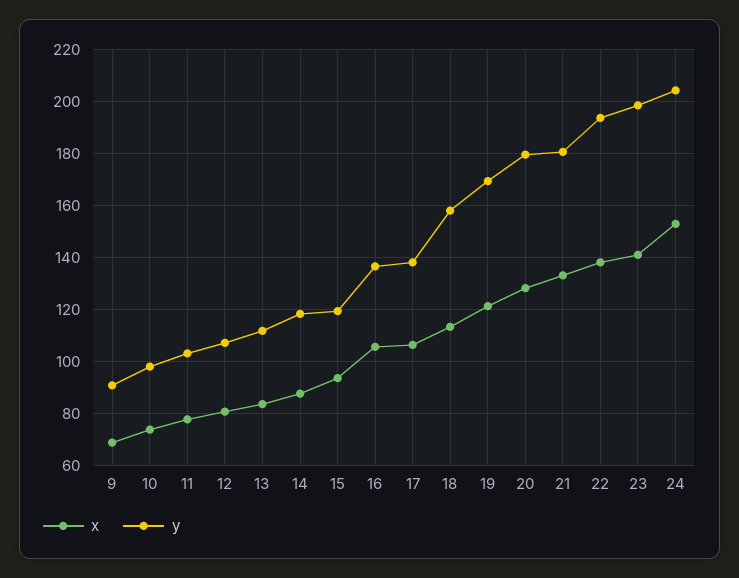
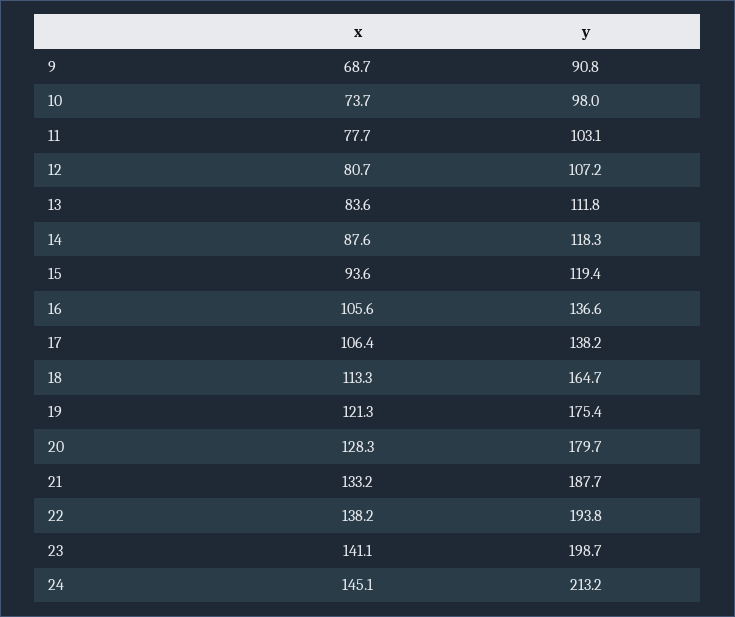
y, 18: 157.5 -> 164.7
y, 19: 170 -> 175.4
y, 21: 180 -> 187.7
x, 24: 152.5 -> 145.1
y, 24: 205 -> 213.2

